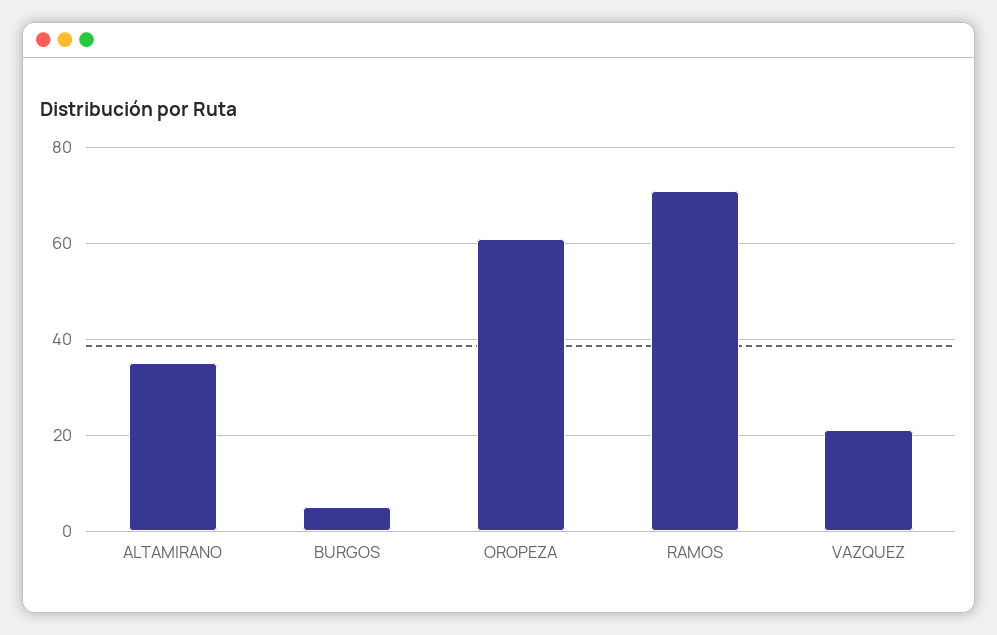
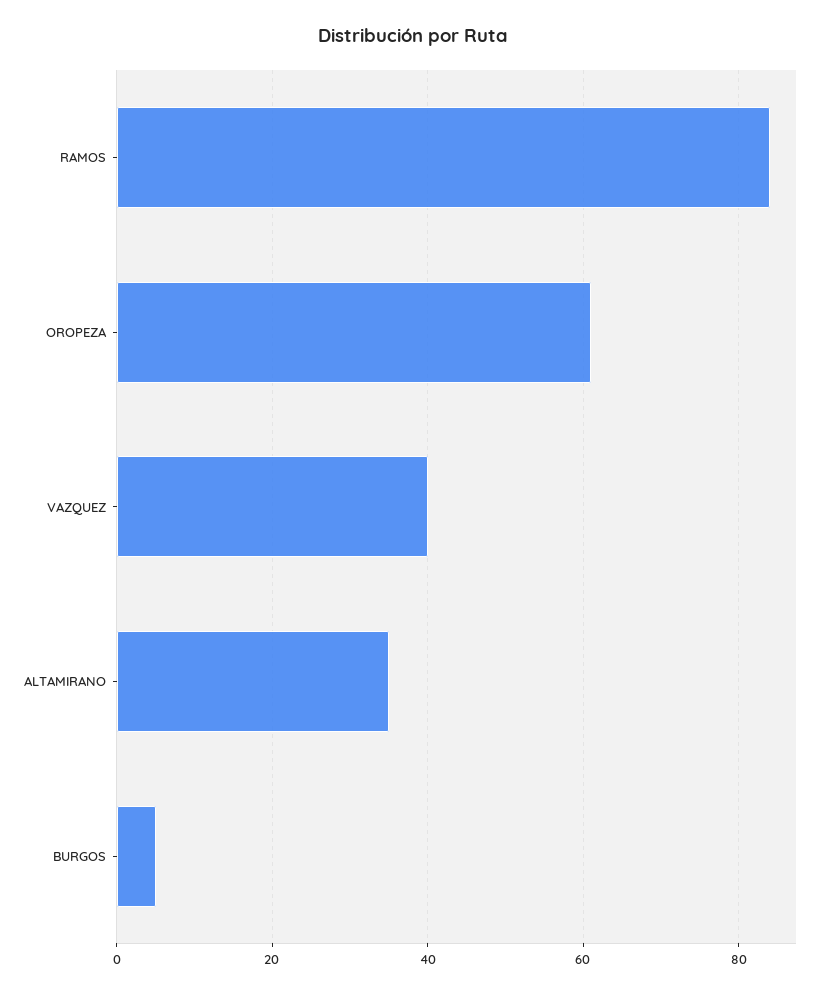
RAMOS: 70 -> 85
VAZQUEZ: 20 -> 40

